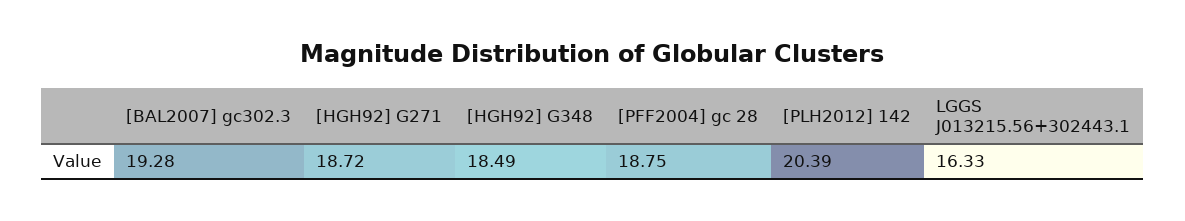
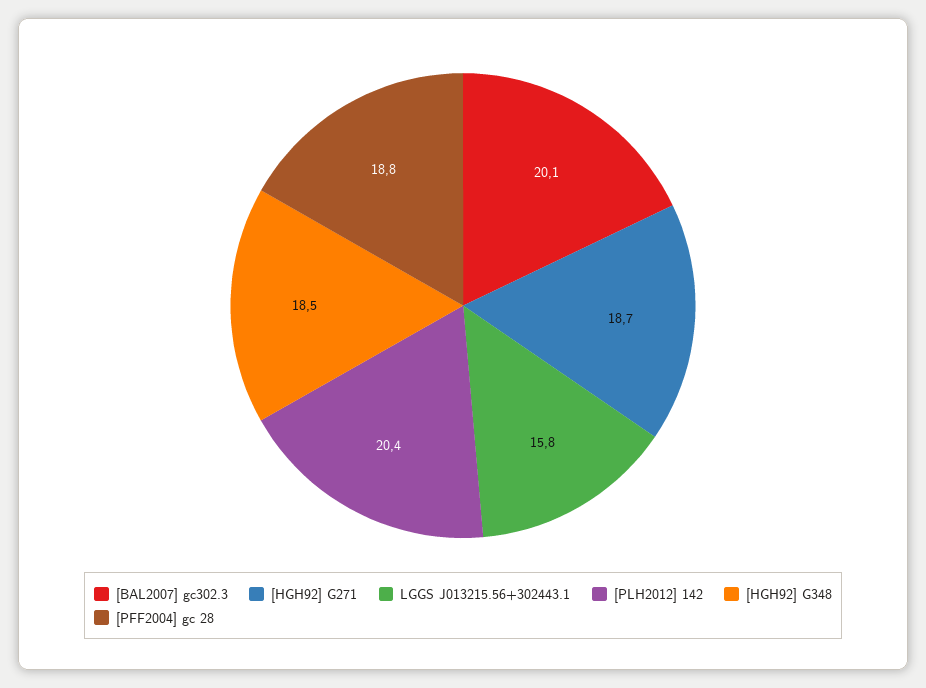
[BAL2007] gc302.3: 19.28 -> 20.1
LGGS J013215.56+302443.1: 16.33 -> 15.8

